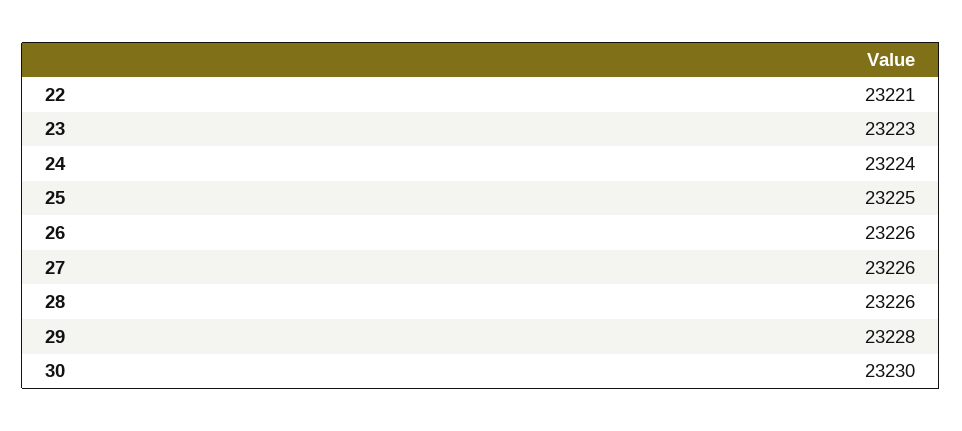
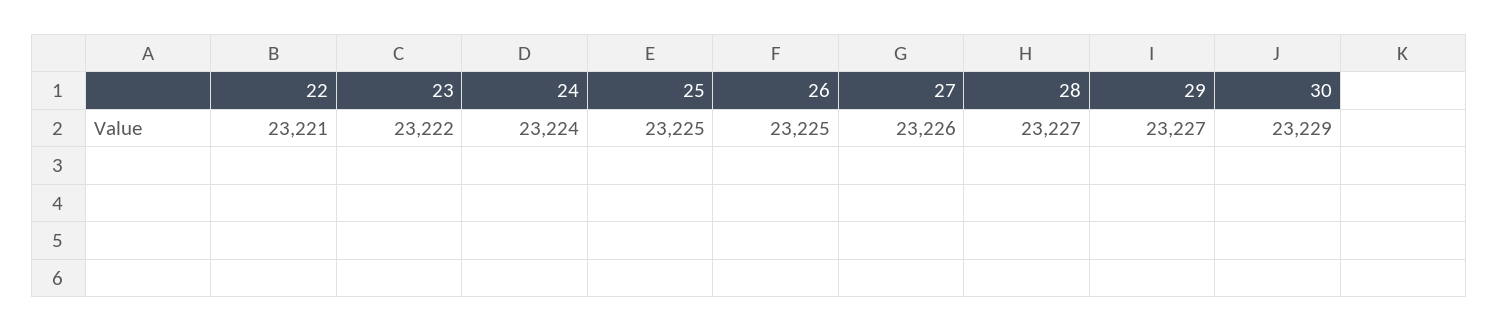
23: 23223 -> 23222
26: 23226 -> 23225
28: 23226 -> 23227
29: 23228 -> 23227
30: 23230 -> 23229

